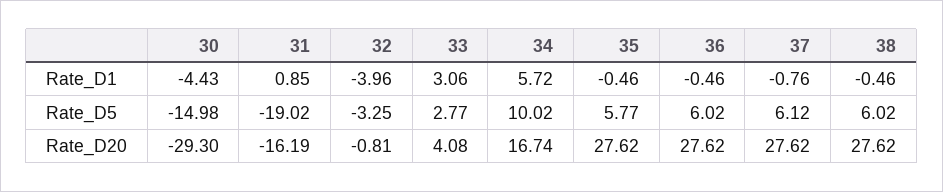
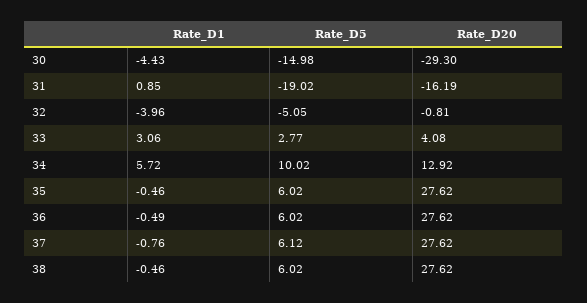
36, Rate_D1: -0.46 -> -0.49
32, Rate_D5: -3.25 -> -5.05
35, Rate_D5: 5.77 -> 6.02
34, Rate_D20: 16.74 -> 12.92

